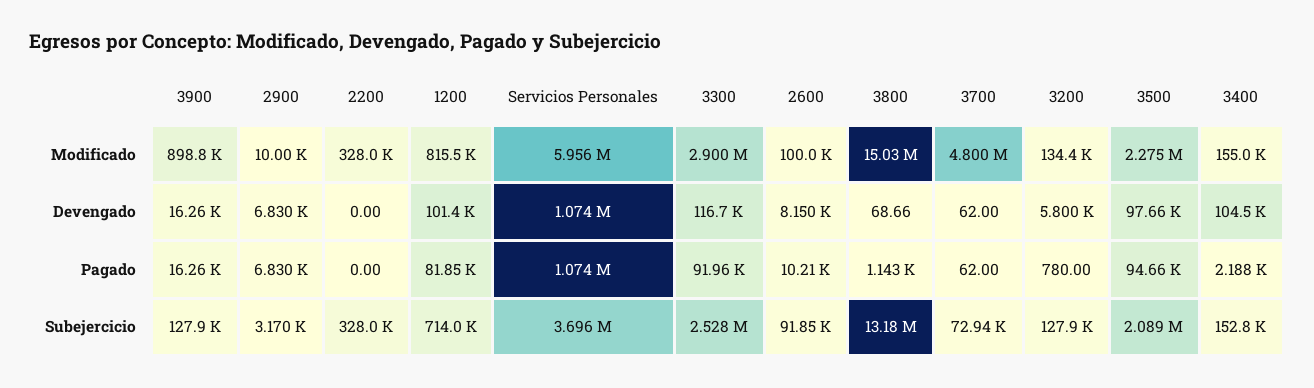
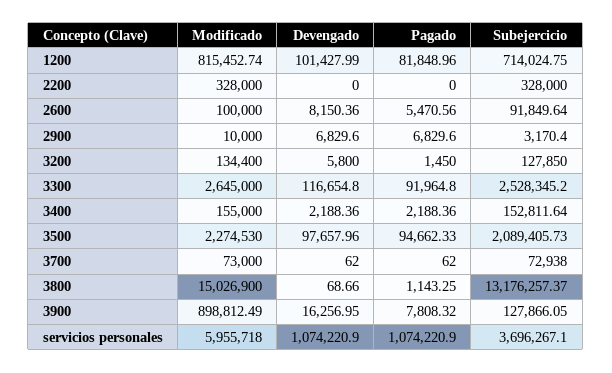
3300, Modificado: 2900000 -> 2645000
3700, Modificado: 4800000 -> 73000
3400, Devengado: 104500 -> 2188.36
3900, Pagado: 16260 -> 7808.32
2600, Pagado: 10210 -> 5470.56
3200, Pagado: 780 -> 1450

